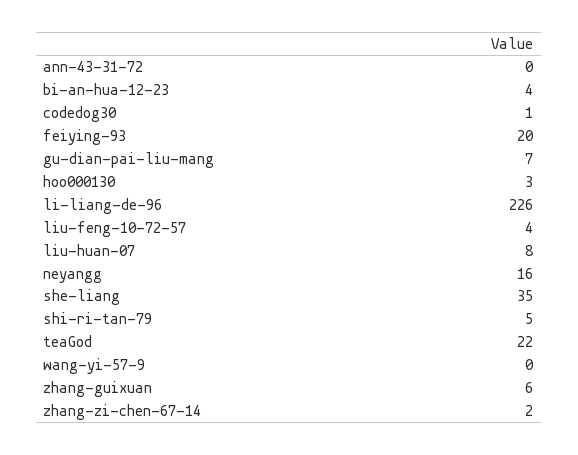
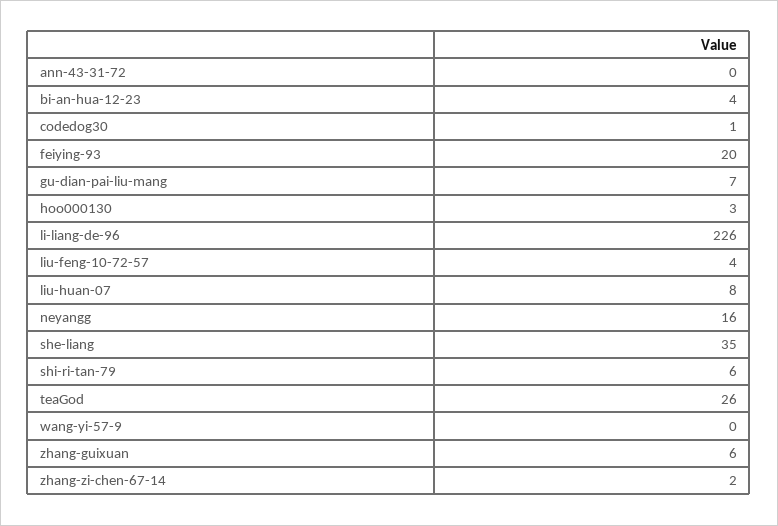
shi-ri-tan-79: 5 -> 6
teaGod: 22 -> 26

